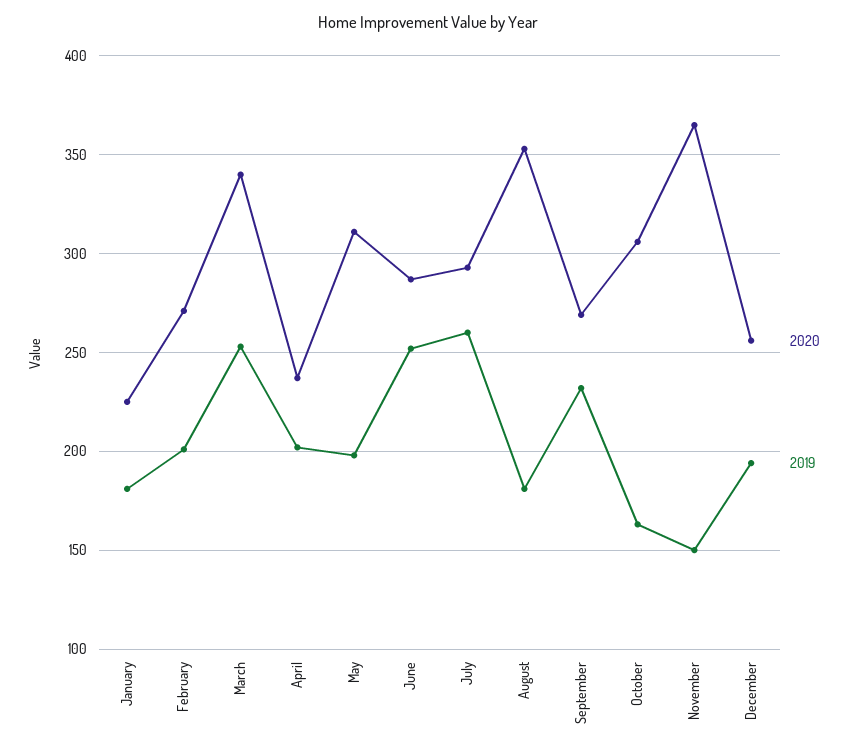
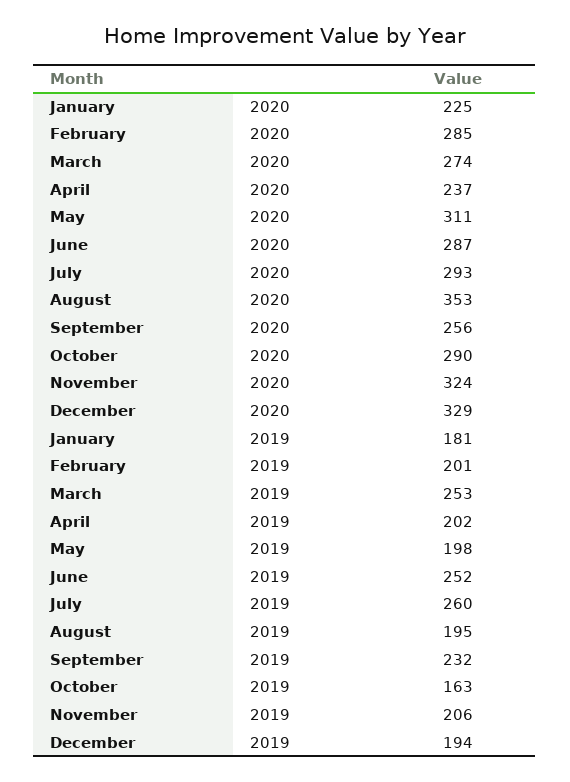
2020, February: 270 -> 285
2020, March: 340 -> 274
2019, August: 180 -> 195
2020, September: 270 -> 256
2020, October: 305 -> 290
2020, November: 365 -> 324
2019, November: 150 -> 206
2020, December: 255 -> 329

